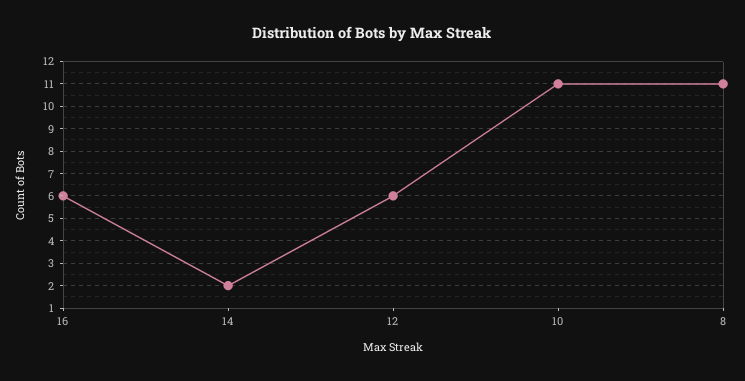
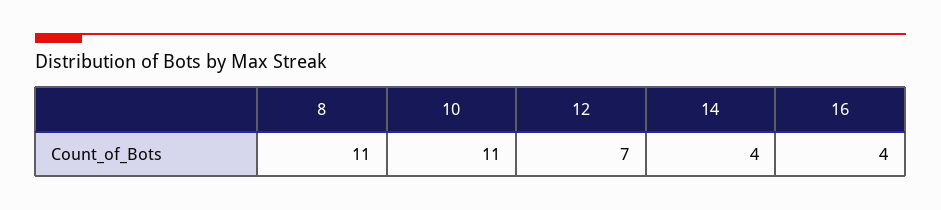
16: 6 -> 4
14: 2 -> 4
12: 6 -> 7

